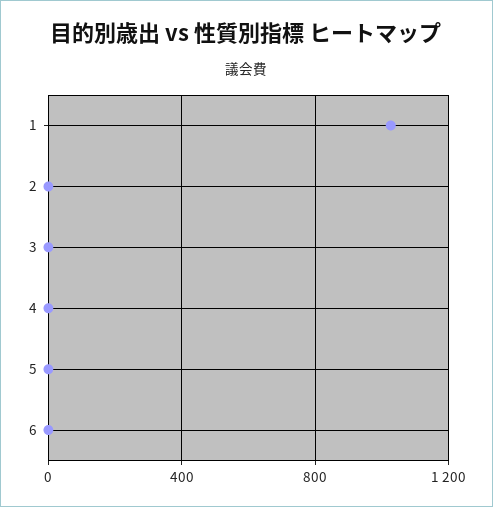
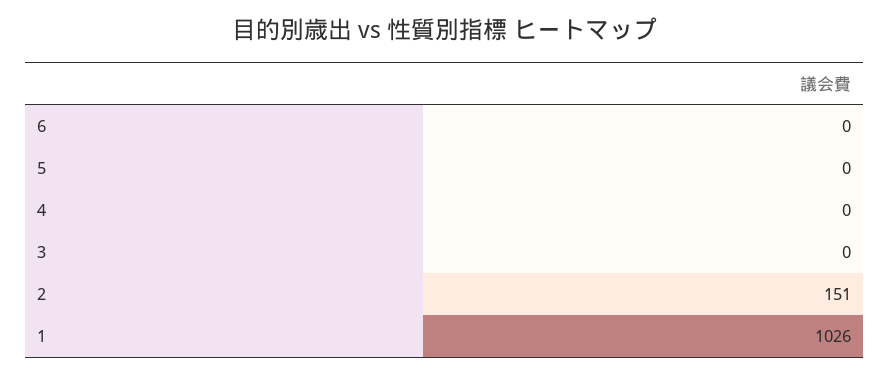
2: 0 -> 151

